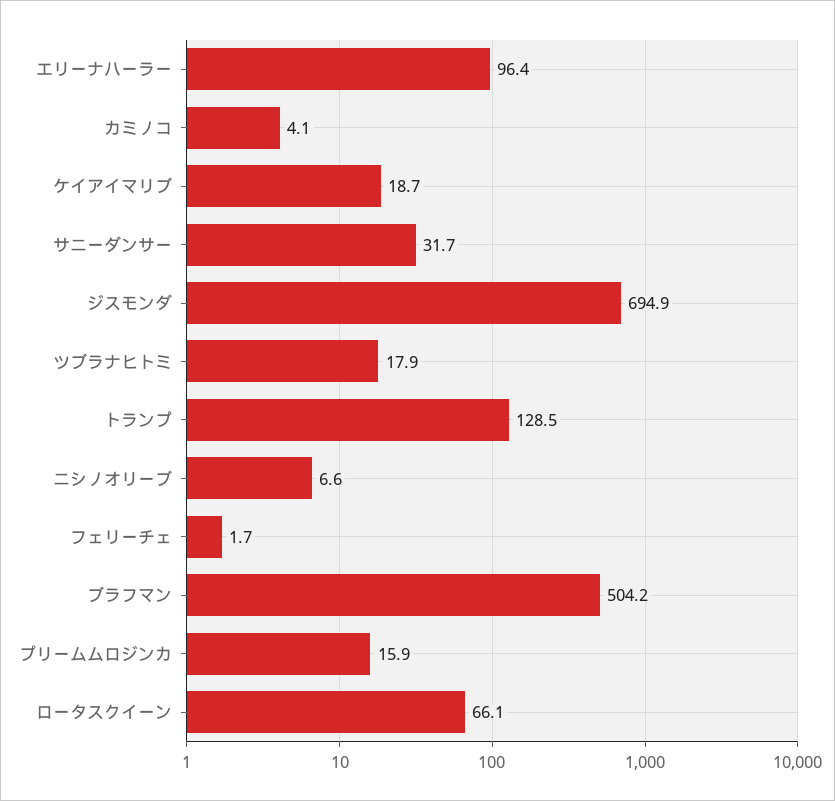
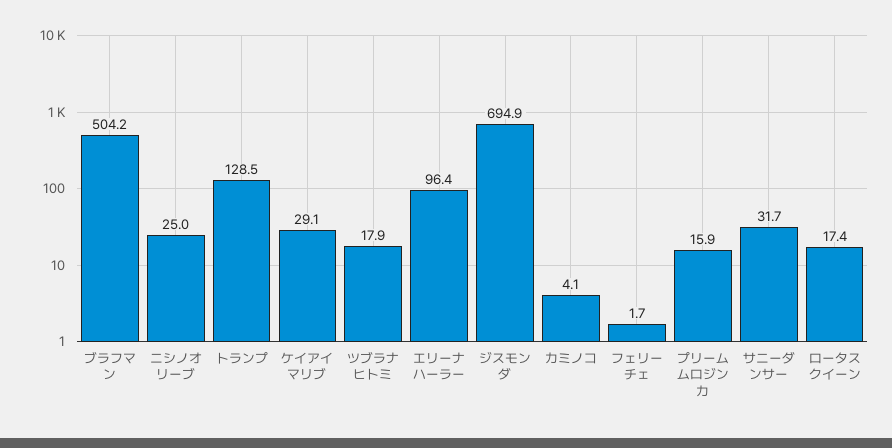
ケイアイマリブ: 18.7 -> 29.1
ニシノオリーブ: 6.6 -> 25
ロータスクイーン: 66.1 -> 17.4

